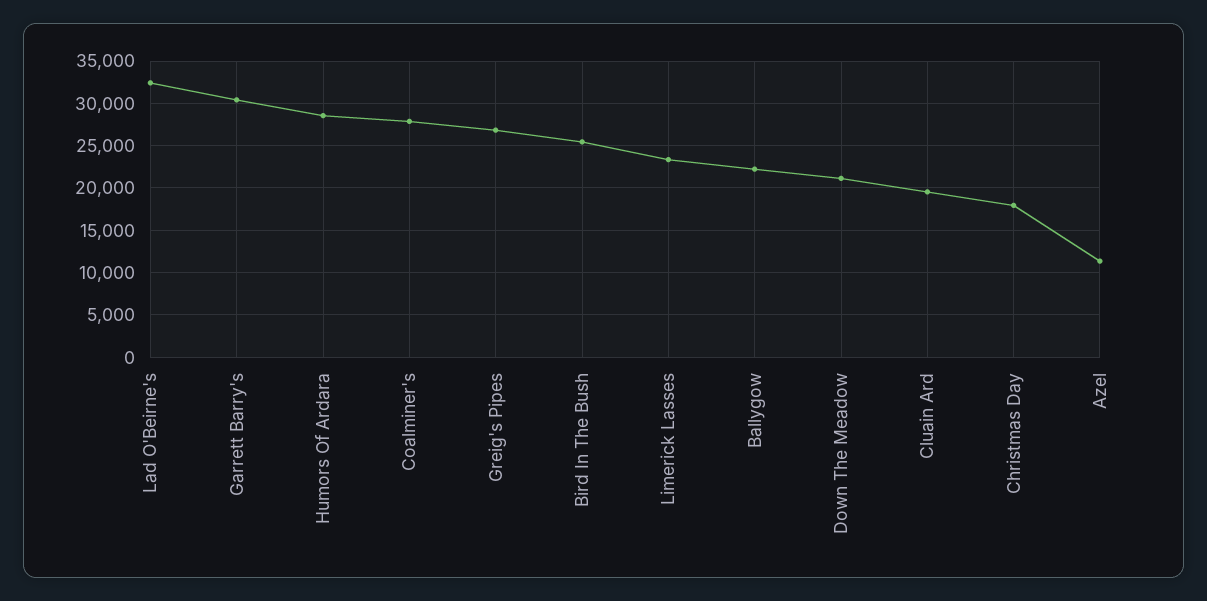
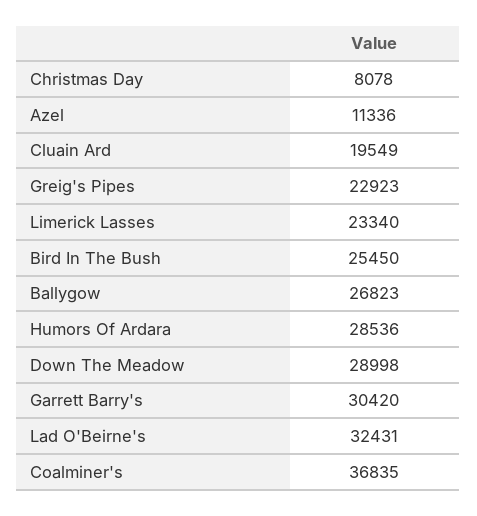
Coalminer's: 28000 -> 36835
Greig's Pipes: 27000 -> 22923
Ballygow: 22000 -> 26823
Down The Meadow: 21000 -> 28998
Christmas Day: 18000 -> 8078

